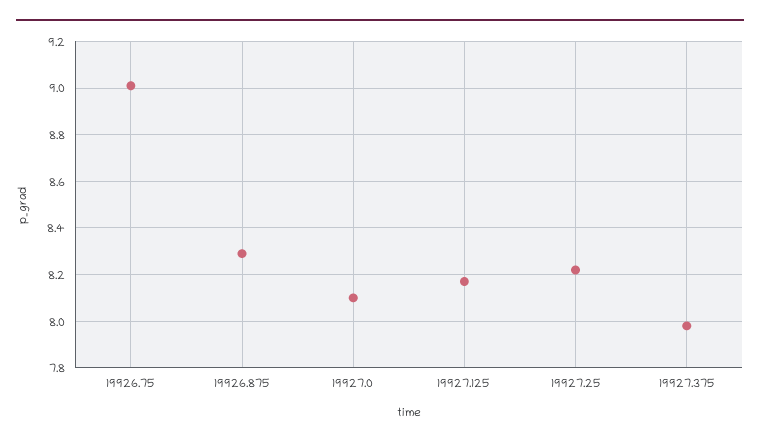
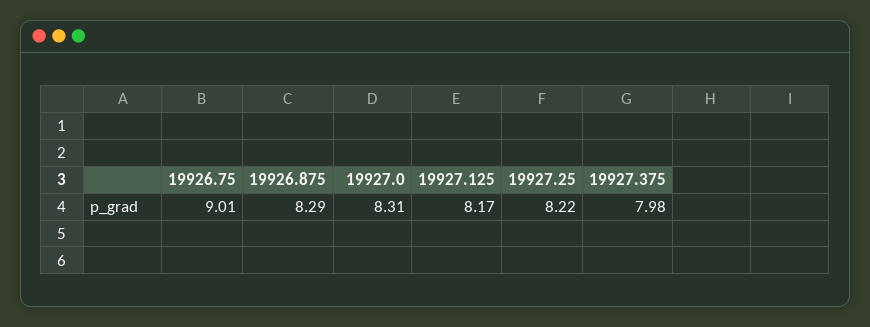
19927.0: 8.1 -> 8.31

